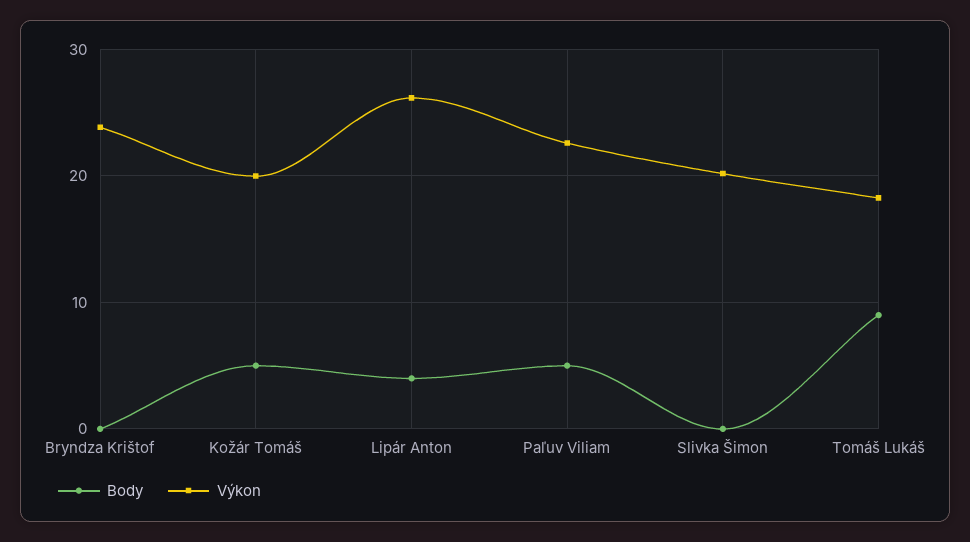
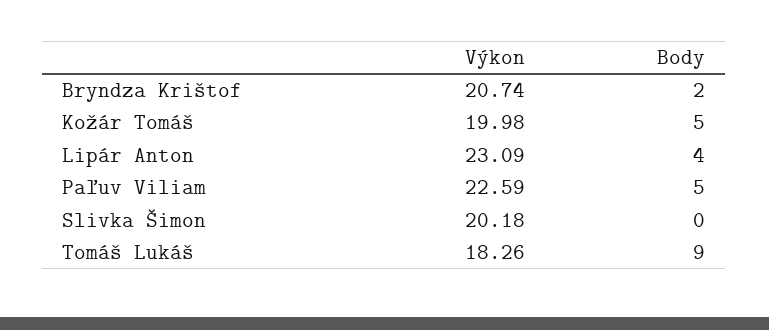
Body, Bryndza Krištof: 0 -> 2
Výkon, Bryndza Krištof: 24 -> 20.74
Výkon, Lipár Anton: 26 -> 23.09

